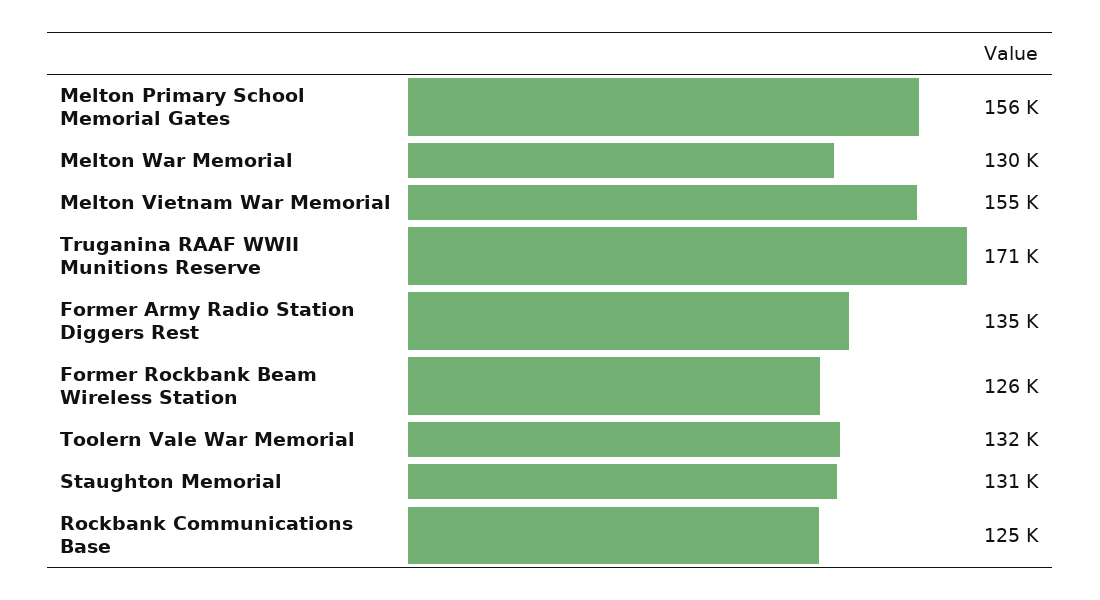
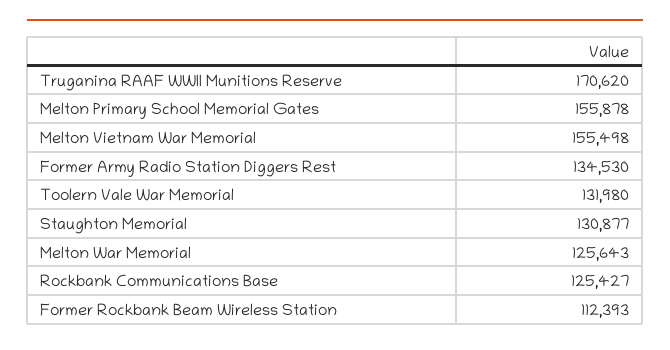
Melton War Memorial: 130000 -> 125643
Former Rockbank Beam Wireless Station: 126000 -> 112393

